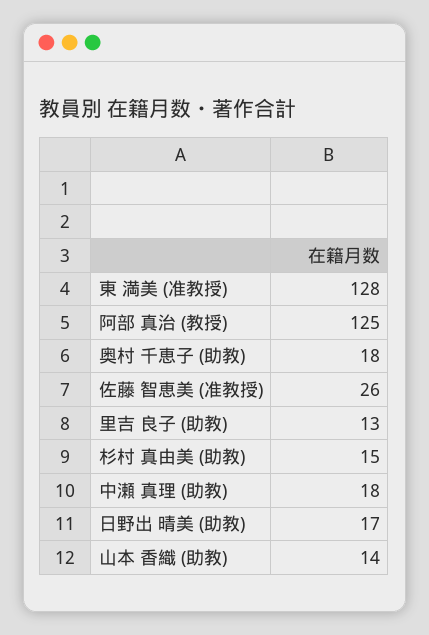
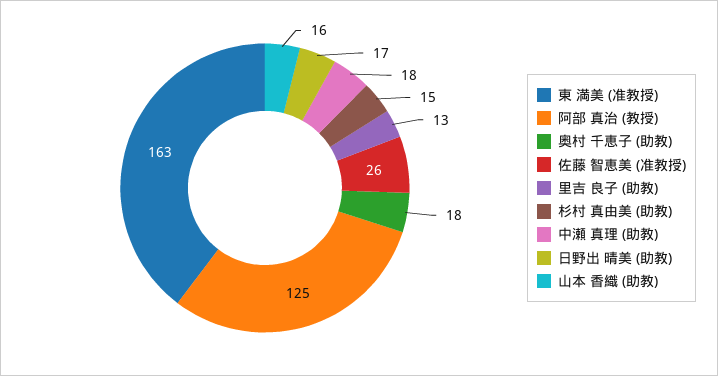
東 満美 (准教授): 128 -> 163
山本 香織 (助教): 14 -> 16

